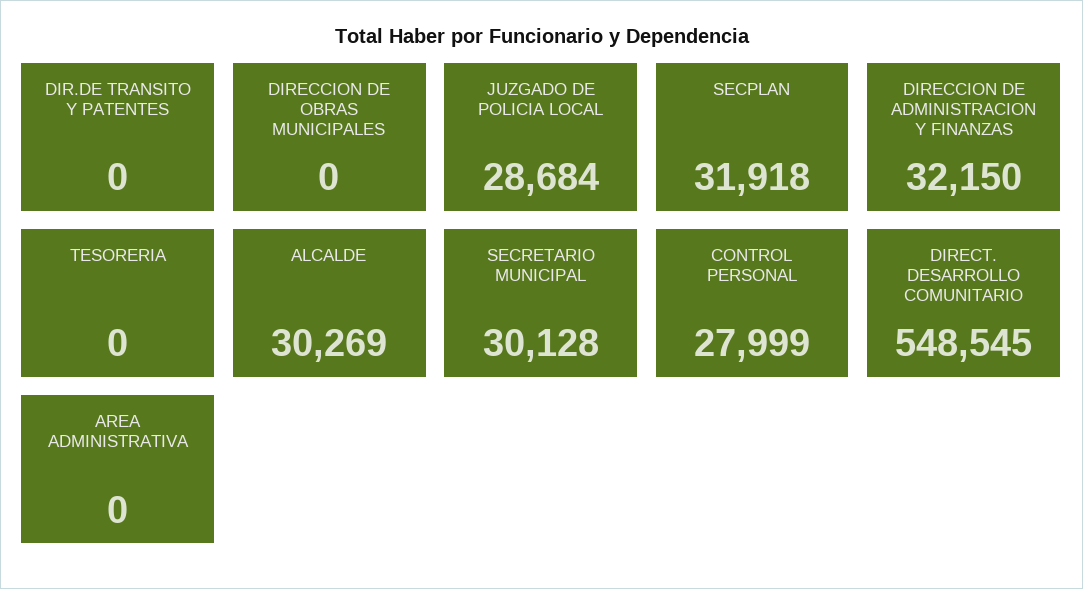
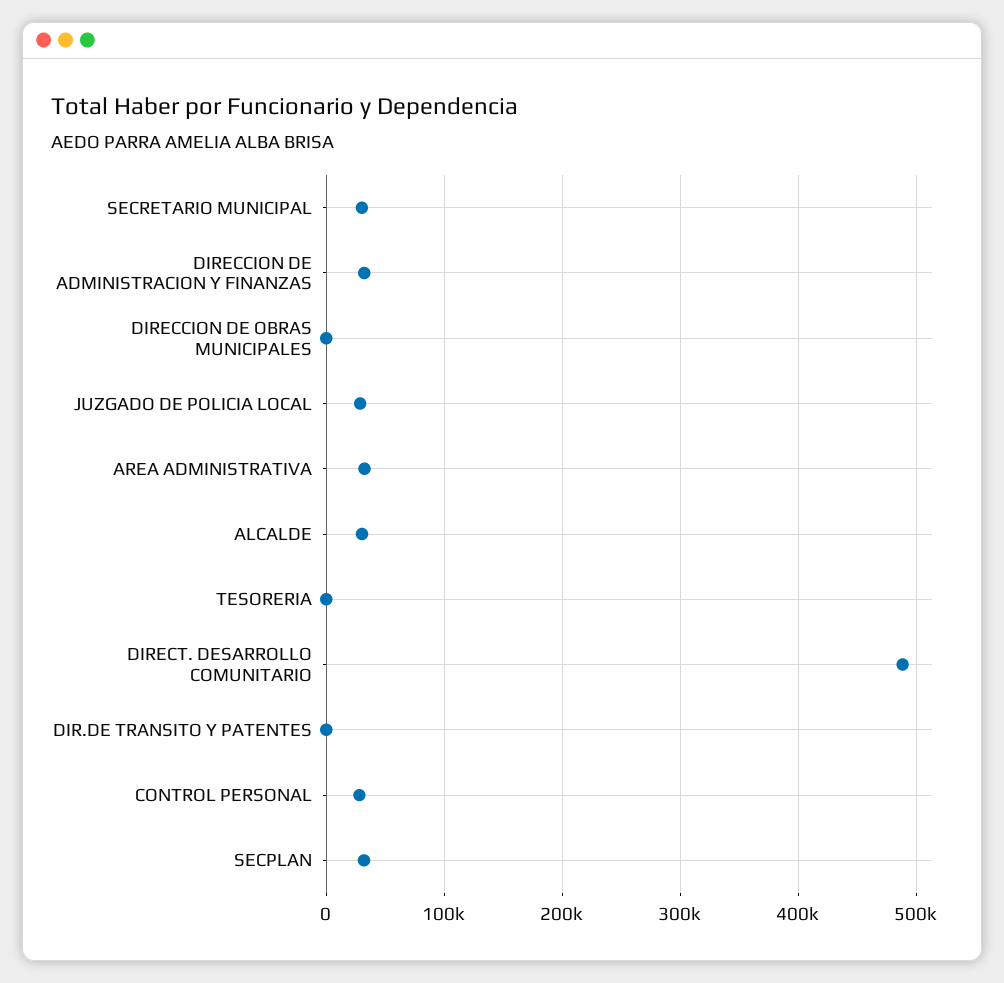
DIRECT. DESARROLLO COMUNITARIO: 548545 -> 490000
AREA ADMINISTRATIVA: 0 -> 30000

